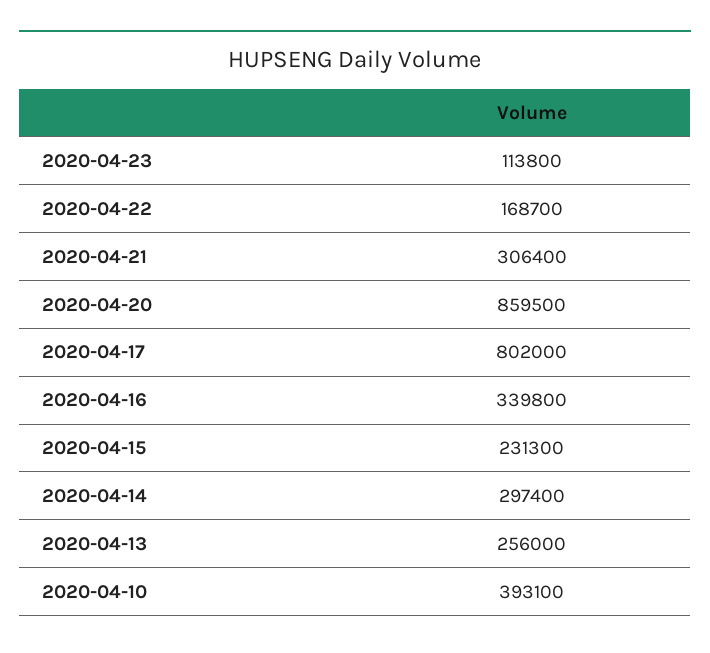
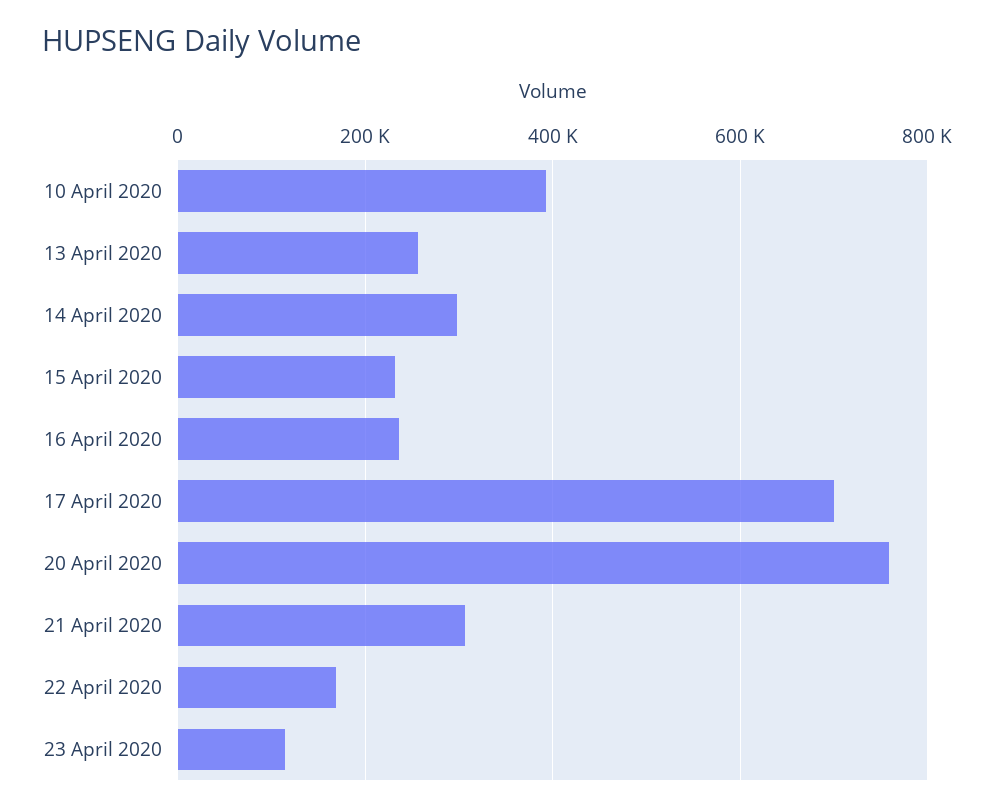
2020-04-20: 859500 -> 760000
2020-04-17: 802000 -> 700000
2020-04-16: 339800 -> 240000

